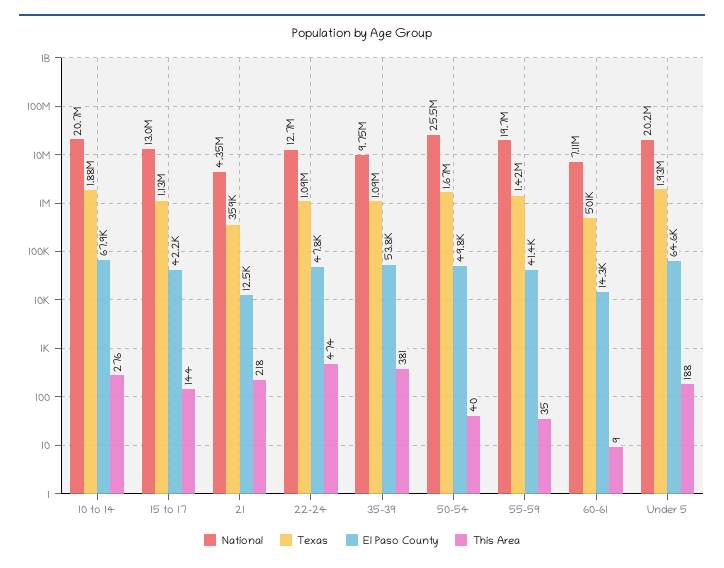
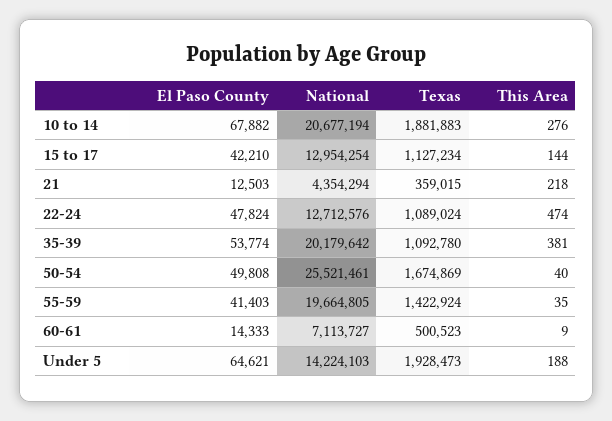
National, 35-39: 9750000 -> 20179642
National, Under 5: 20200000 -> 14224103

